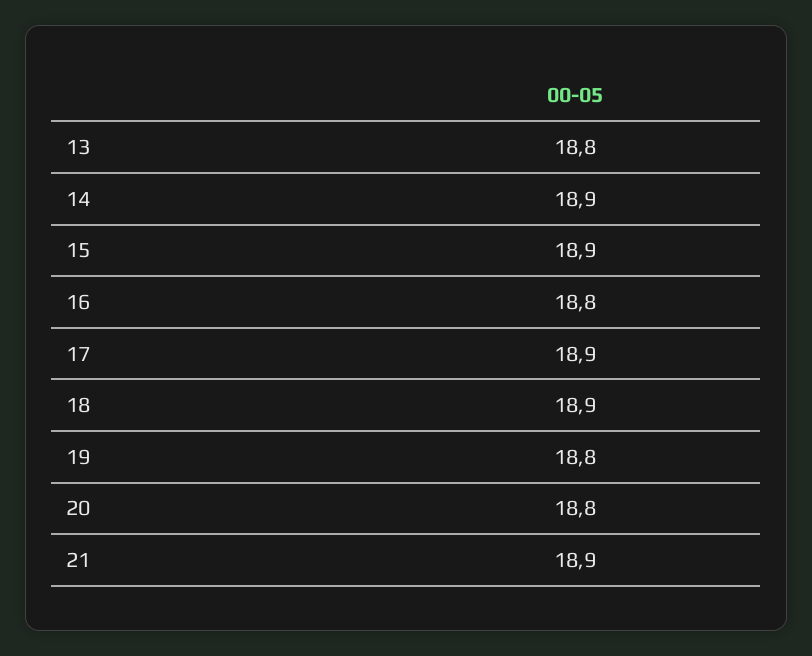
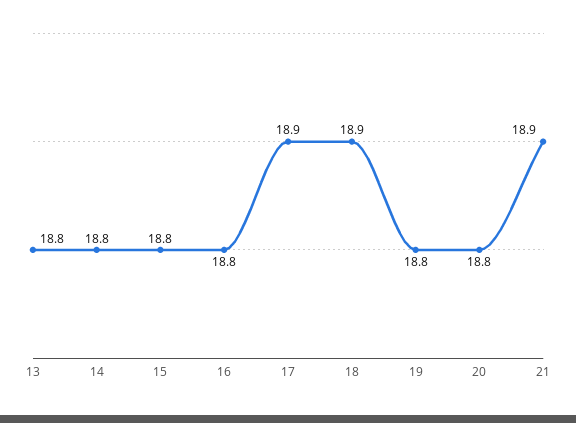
14: 18.9 -> 18.8
15: 18.9 -> 18.8

